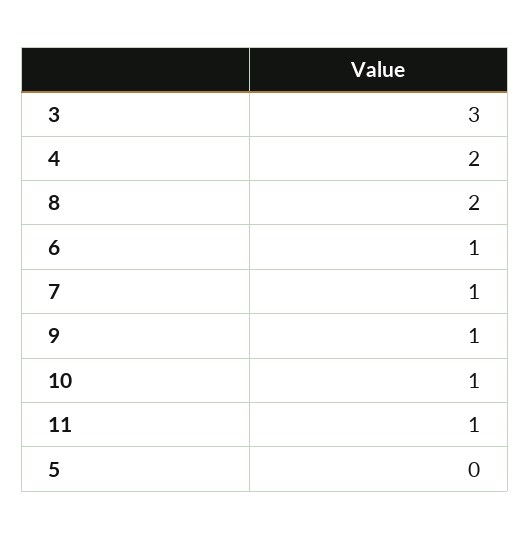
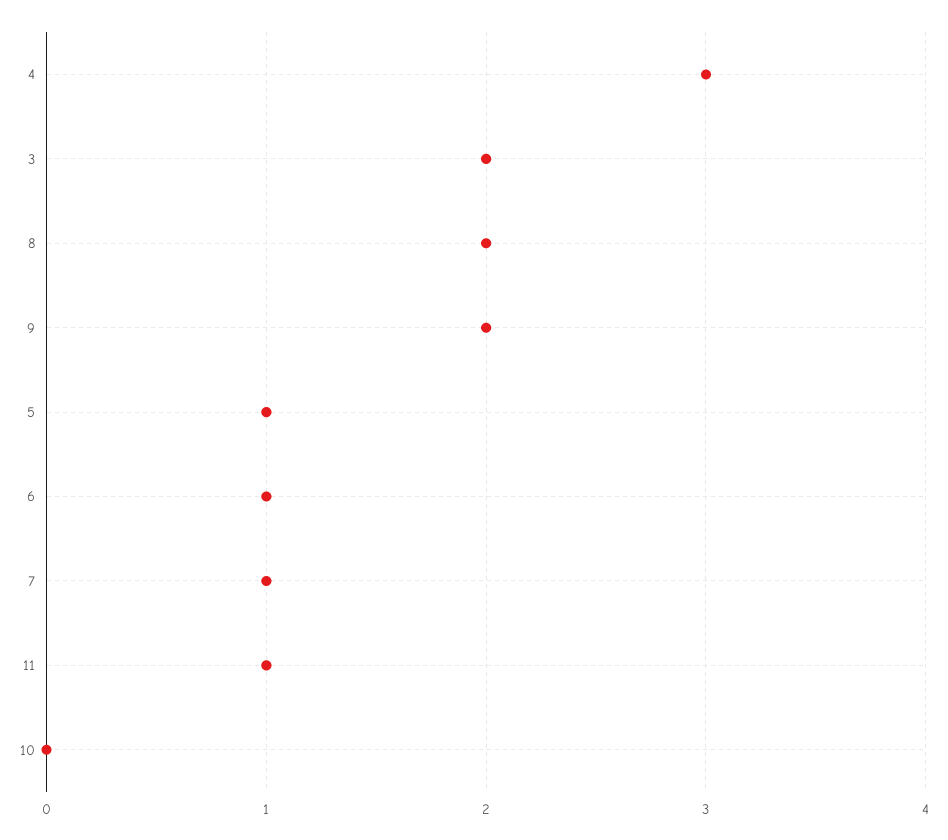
3: 3 -> 2
4: 2 -> 3
9: 1 -> 2
10: 1 -> 0
5: 0 -> 1

